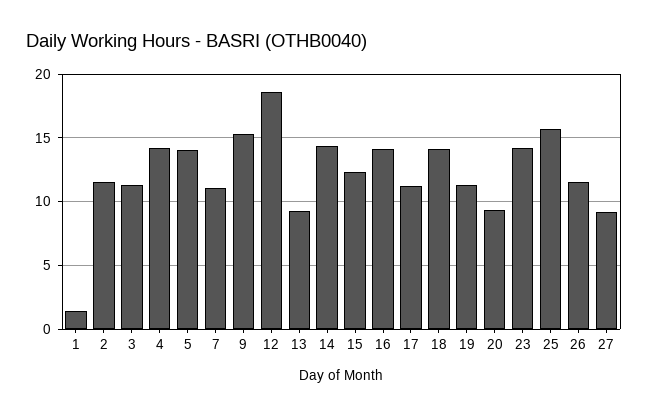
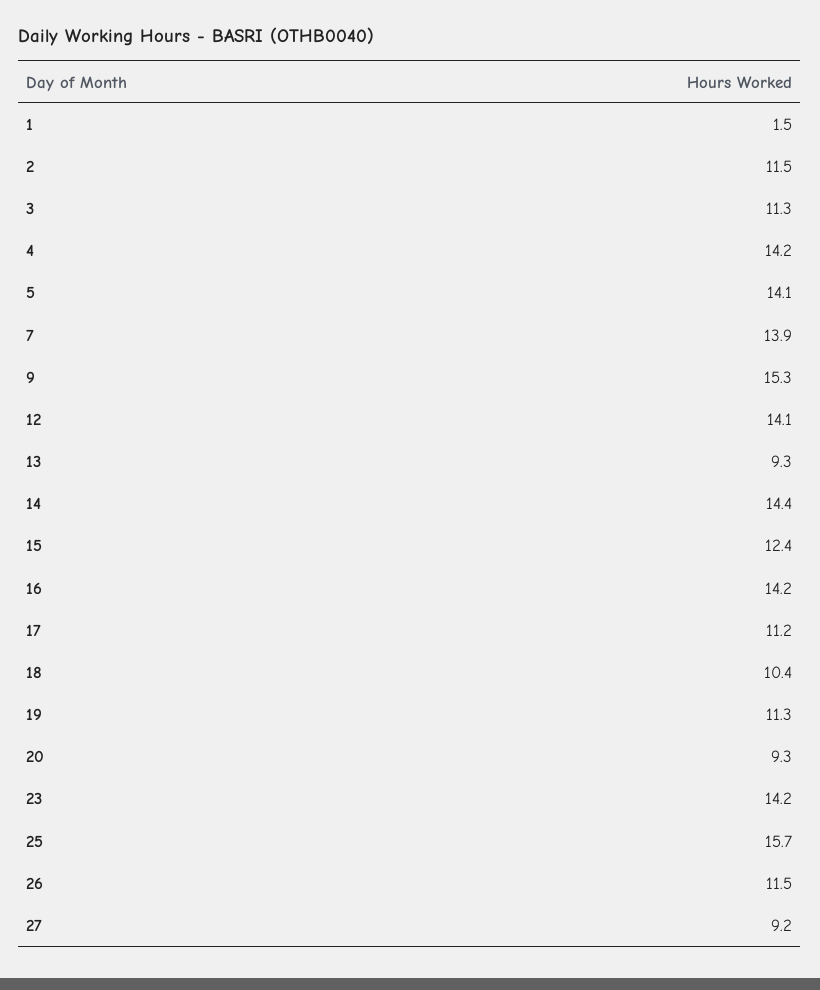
7: 11 -> 13.9
12: 18.5 -> 14.1
18: 14 -> 10.4

